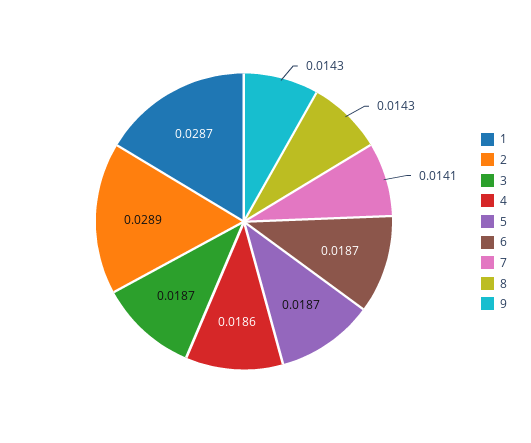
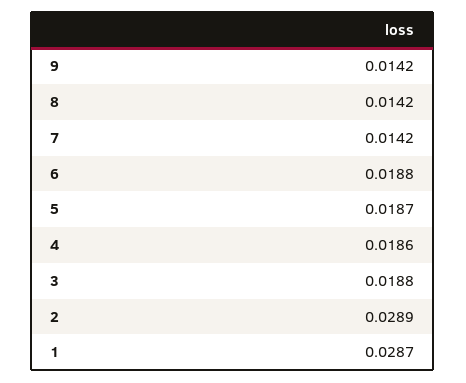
3: 0.0187 -> 0.0188
6: 0.0187 -> 0.0188
7: 0.0141 -> 0.0142
8: 0.0143 -> 0.0142
9: 0.0143 -> 0.0142

